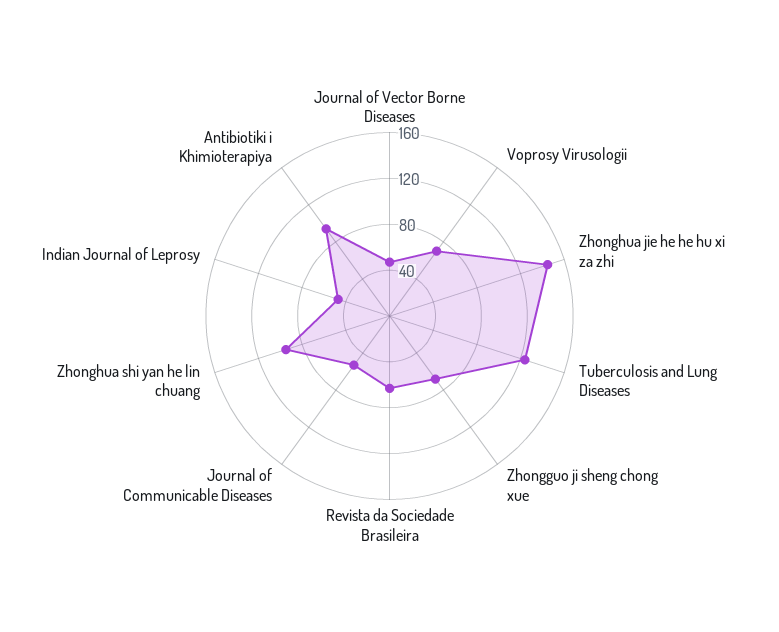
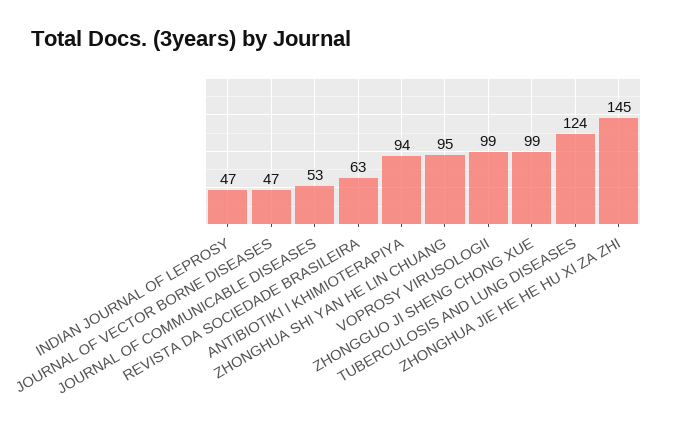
Voprosy Virusologii: 70 -> 99
Zhongguo ji sheng chong xue: 70 -> 99

